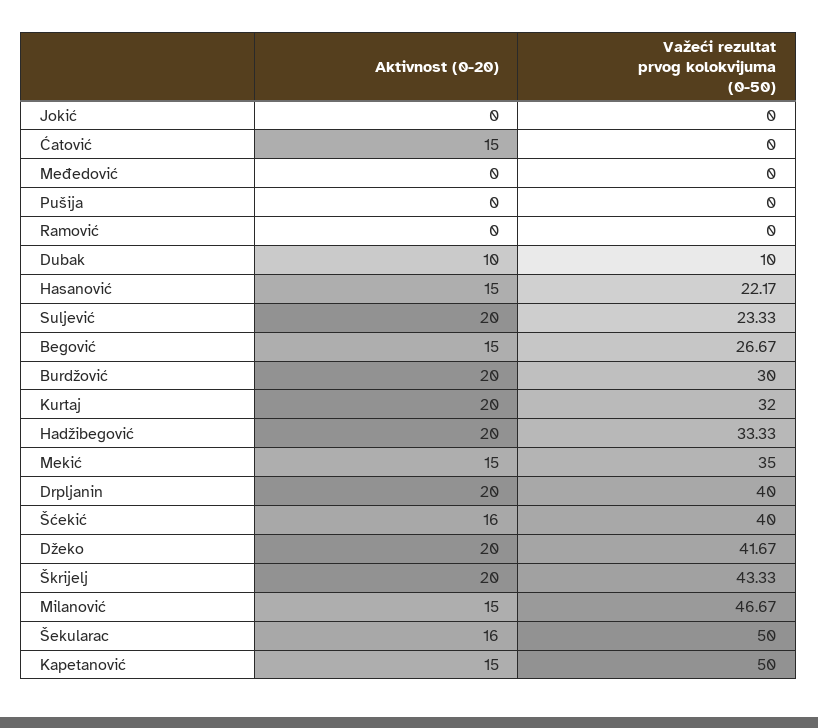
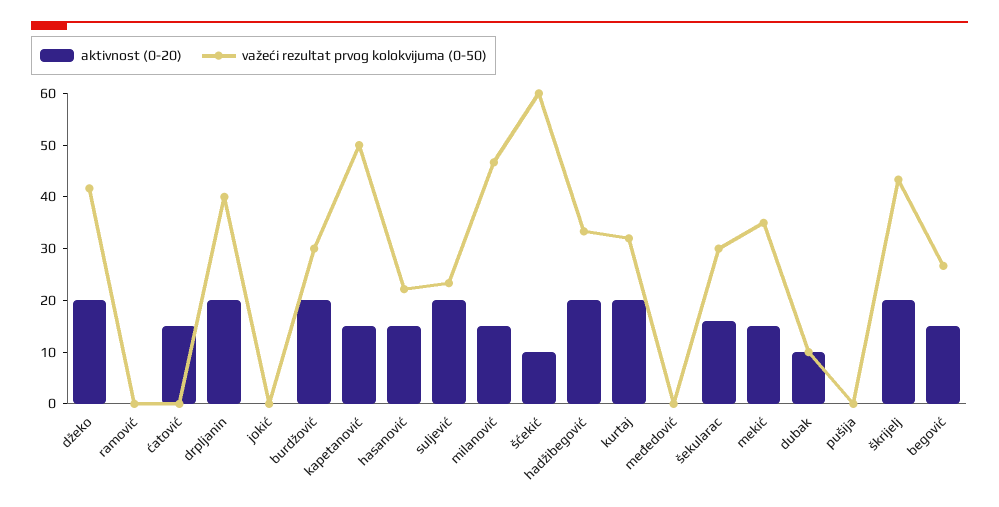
Aktivnost (0-20), Šćekić: 16 -> 10
Važeći rezultat prvog kolokvijuma (0-50), Šćekić: 40 -> 60
Važeći rezultat prvog kolokvijuma (0-50), Šekularac: 50 -> 30

